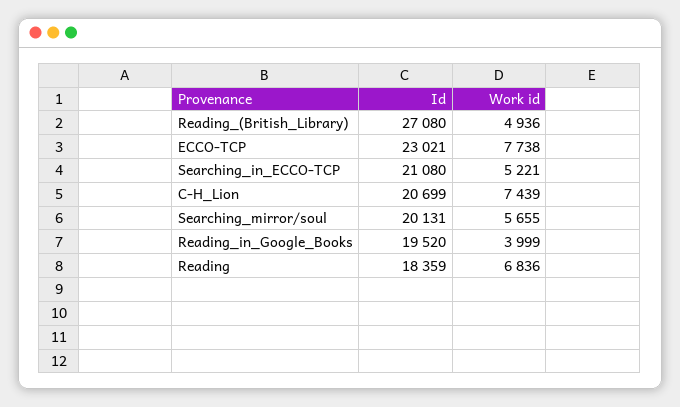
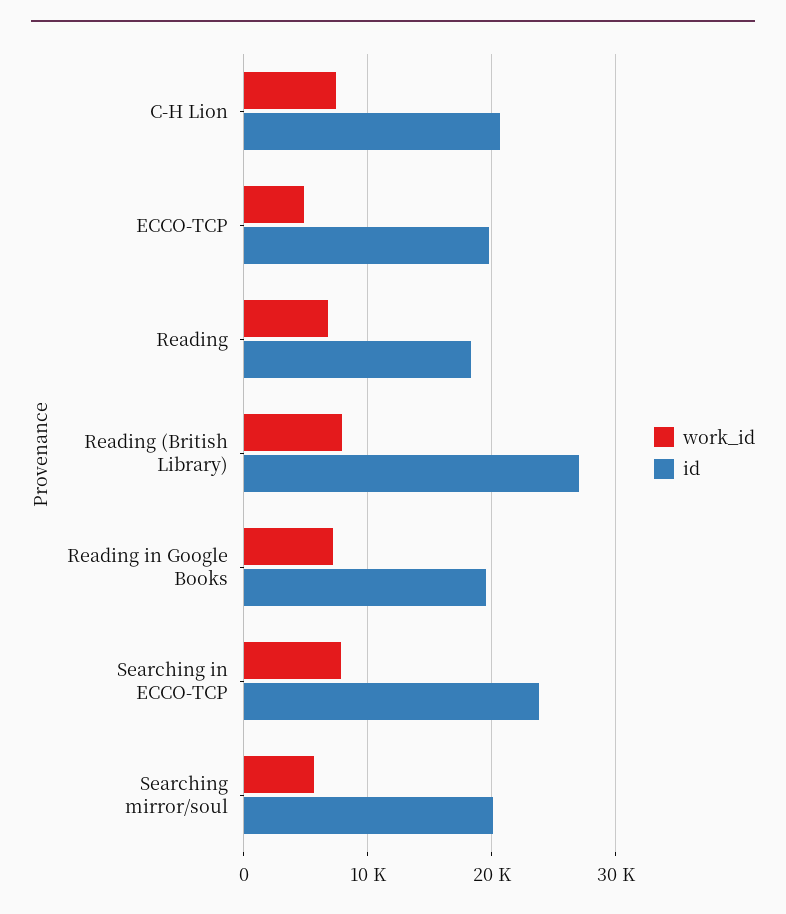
Work id, Reading_(British_Library): 4936 -> 8000
Id, ECCO-TCP: 23021 -> 20000
Work id, ECCO-TCP: 7738 -> 5000
Id, Searching_in_ECCO-TCP: 21080 -> 24000
Work id, Searching_in_ECCO-TCP: 5221 -> 8000
Work id, Reading_in_Google_Books: 3999 -> 7000

